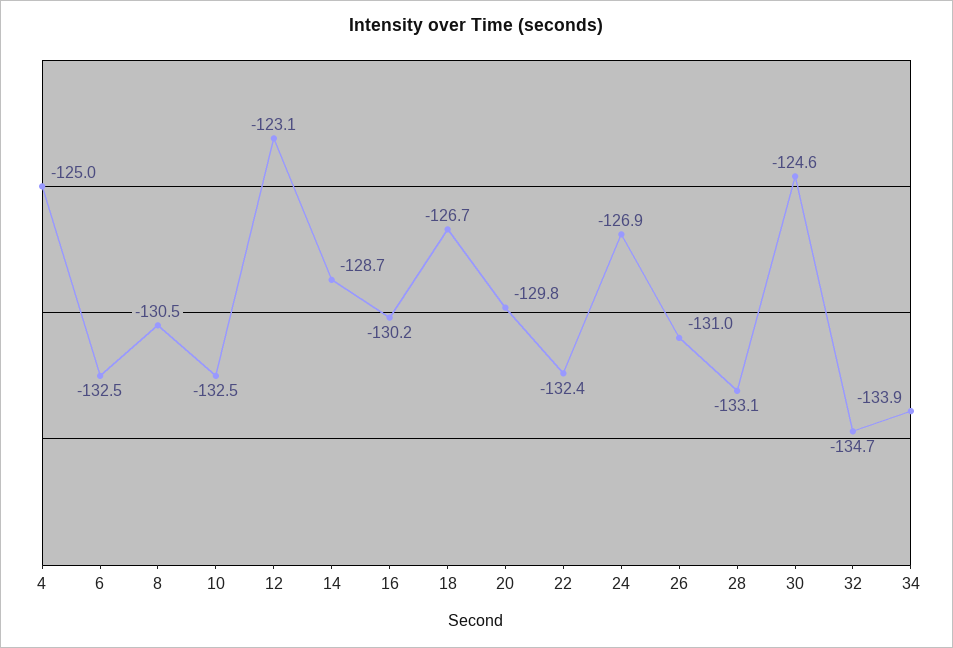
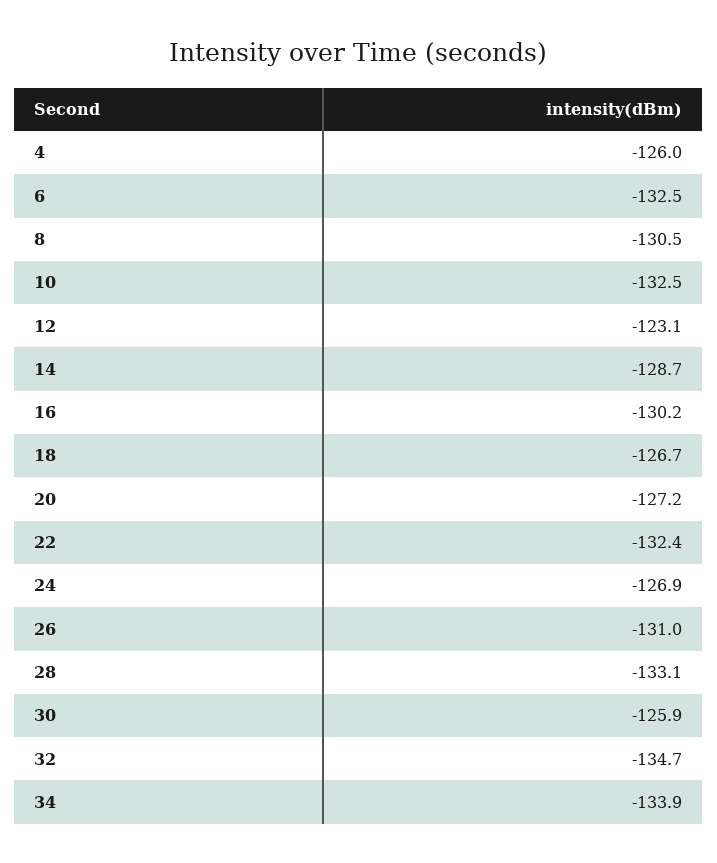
4: -125 -> -126
20: -129.8 -> -127.2
30: -124.6 -> -125.9

